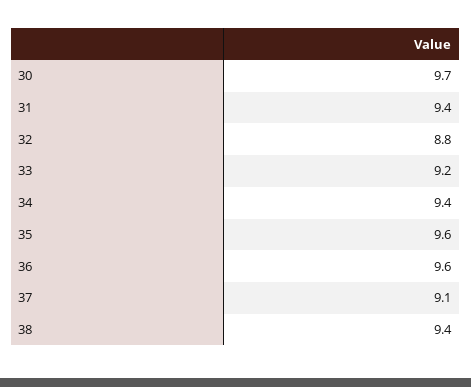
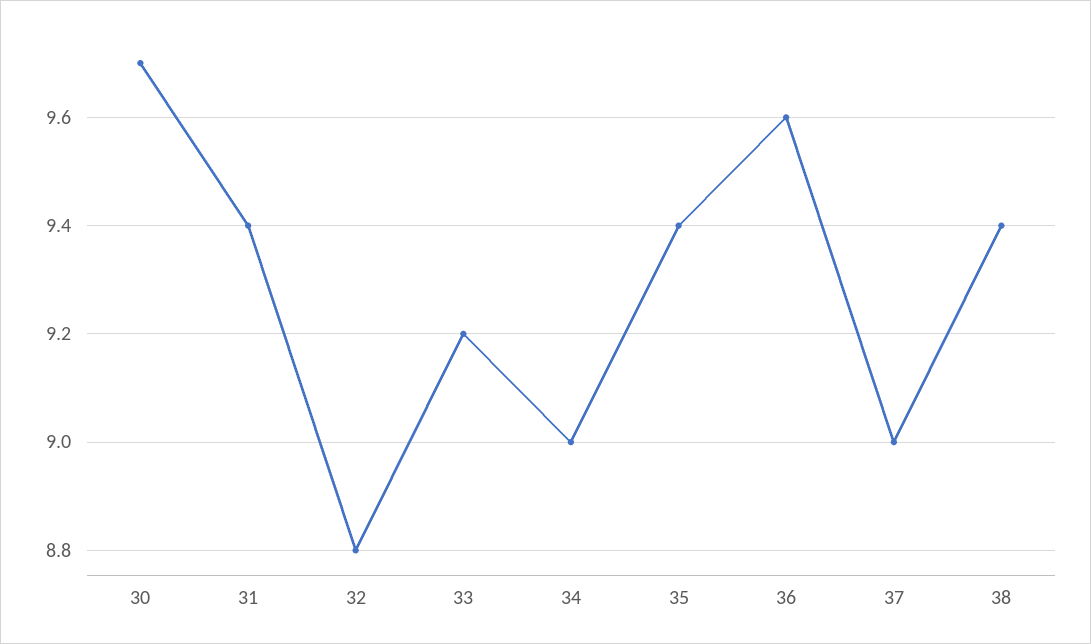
34: 9.4 -> 9
35: 9.6 -> 9.4
37: 9.1 -> 9

